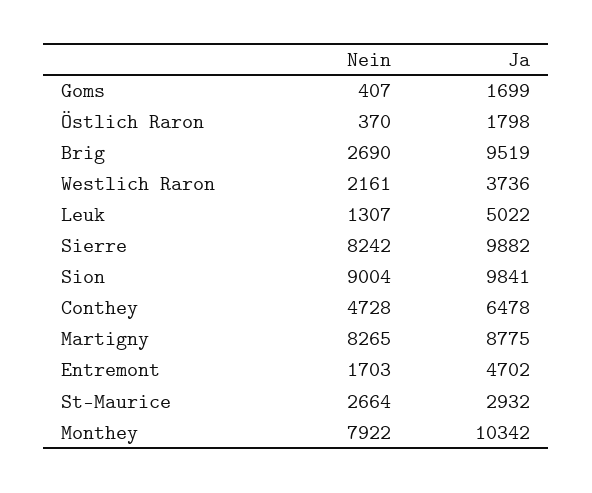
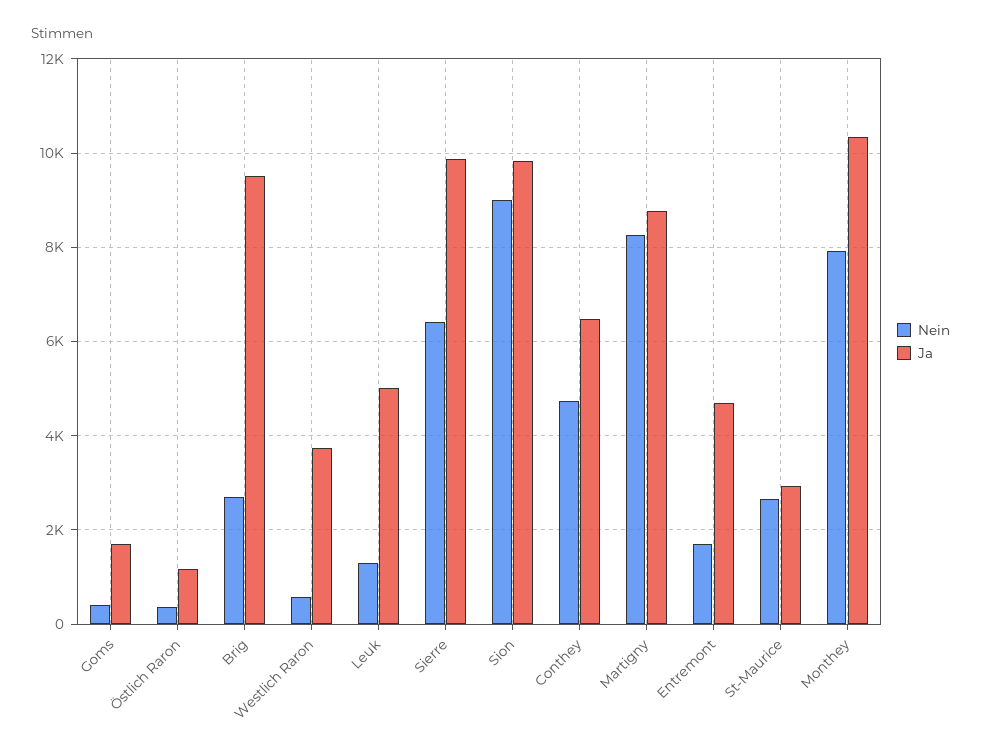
Ja, Östlich Raron: 1798 -> 1200
Nein, Westlich Raron: 2161 -> 600
Nein, Sierre: 8242 -> 6400

